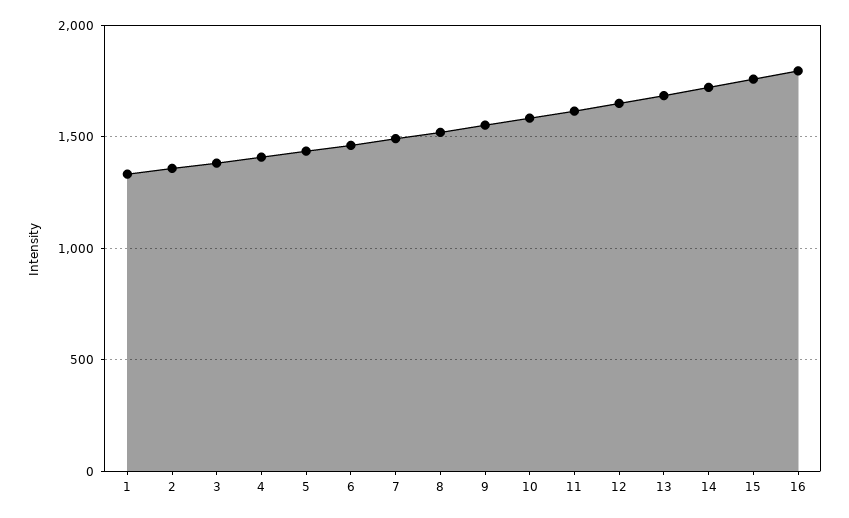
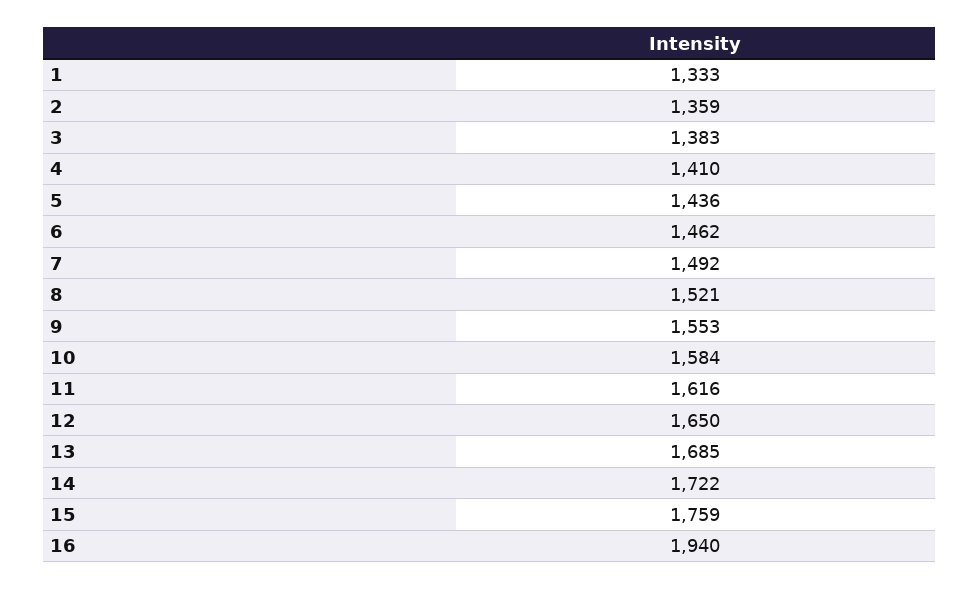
16: 1800 -> 1940

